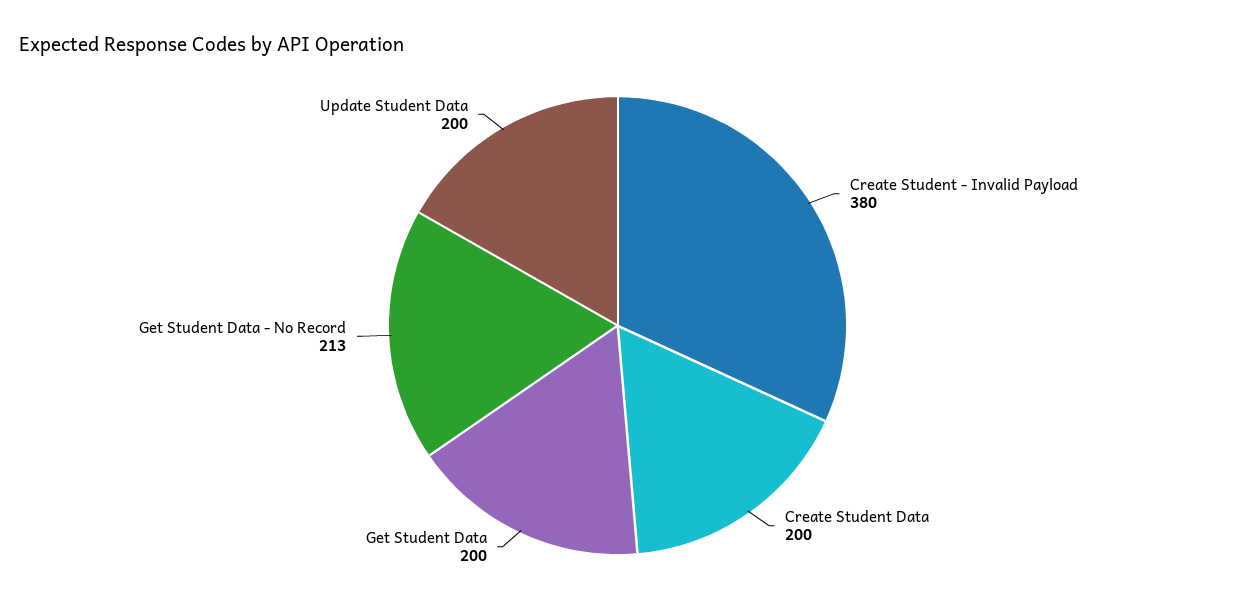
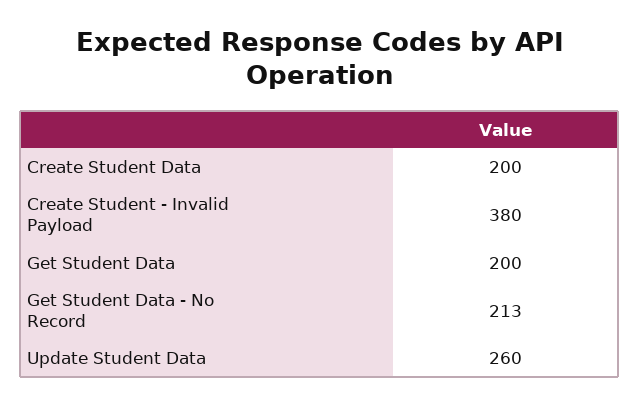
Update Student Data: 200 -> 260

